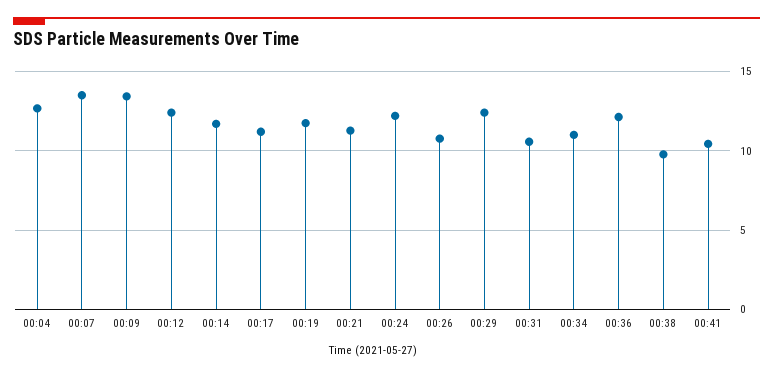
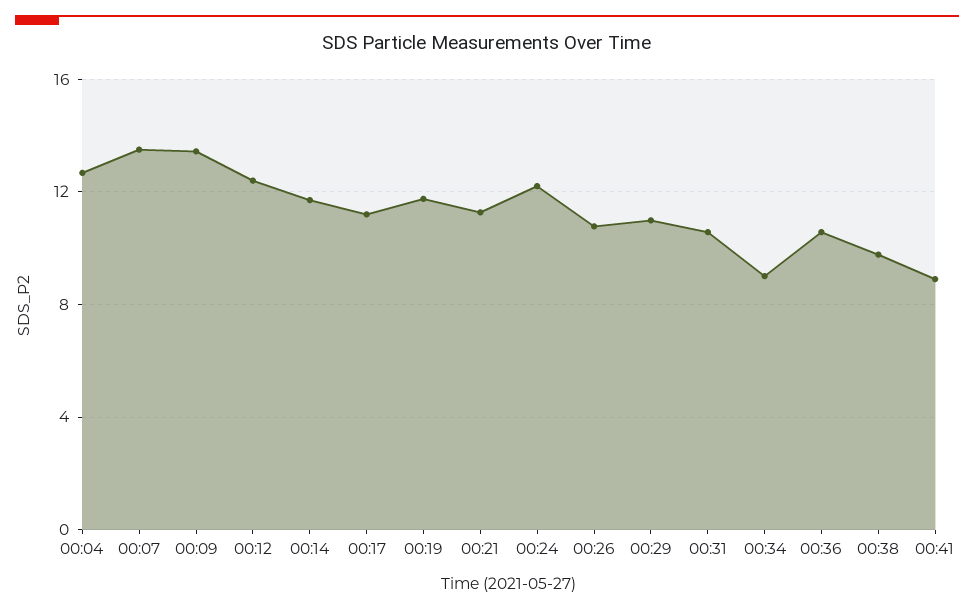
00:29: 12.5 -> 11
00:34: 11 -> 9
00:36: 12 -> 10.5
00:41: 10.5 -> 9

